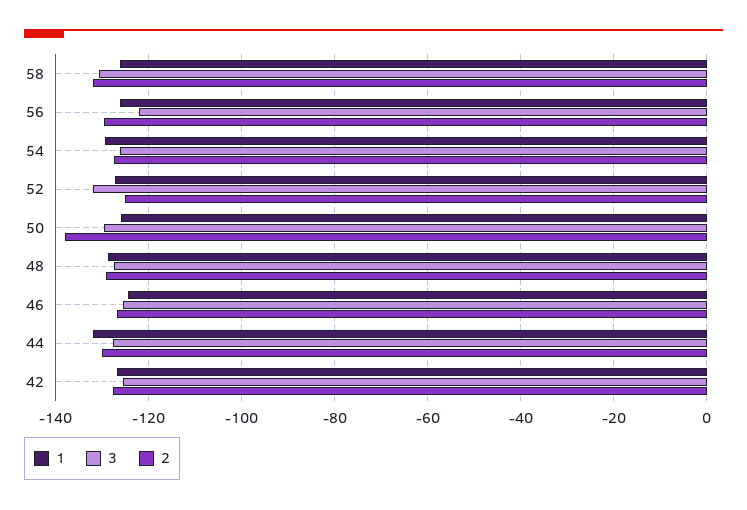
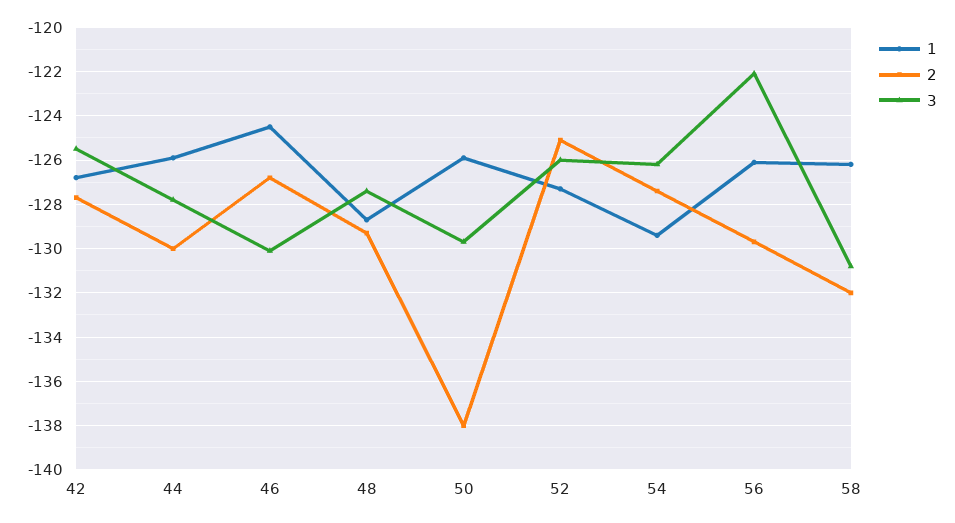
3, 52: -132 -> -126
3, 46: -126 -> -130
1, 44: -132 -> -126

